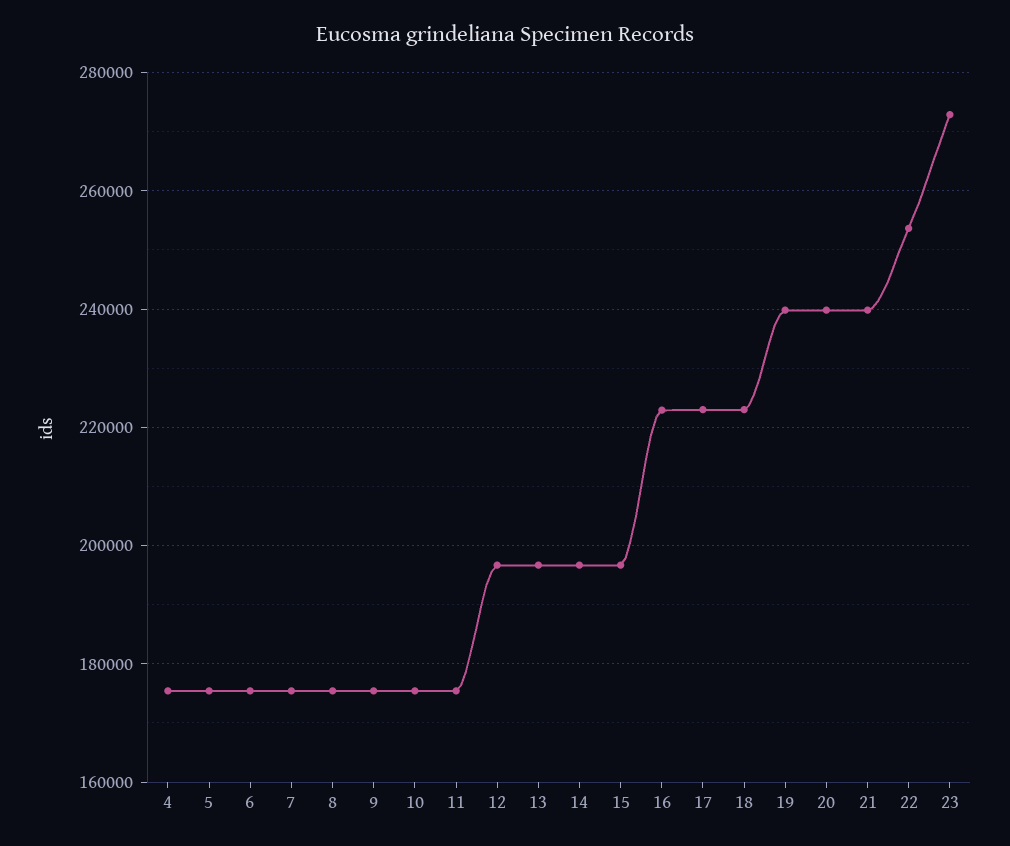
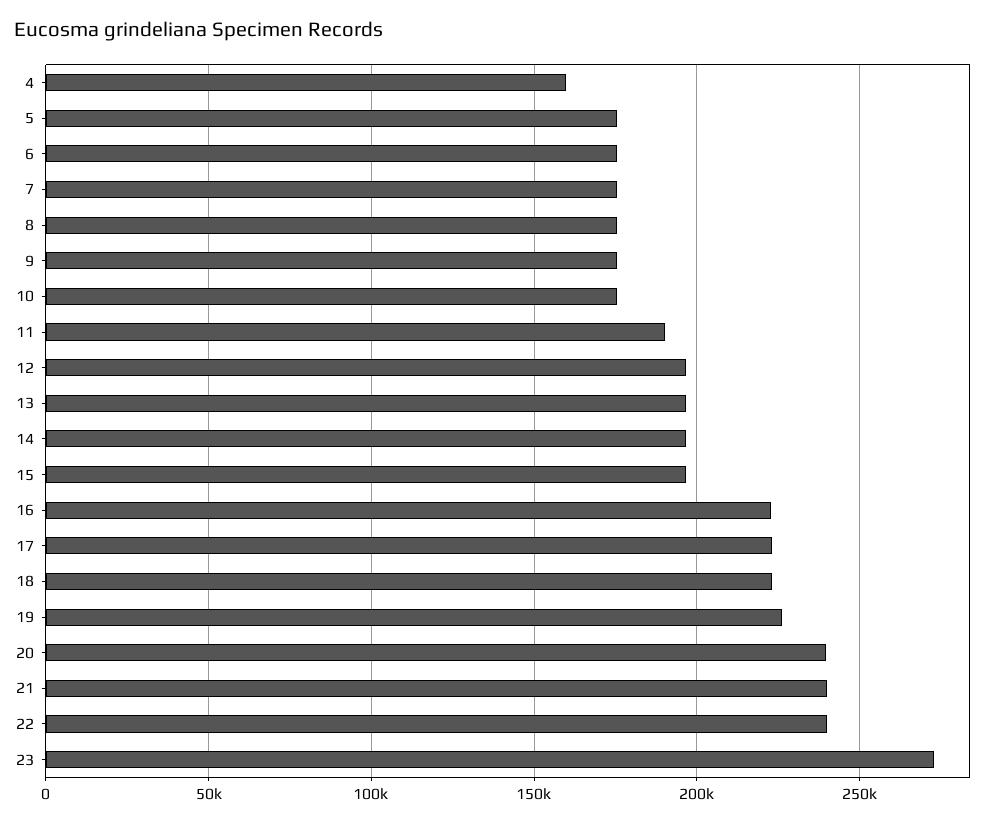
4: 176000 -> 160000
11: 176000 -> 190000
19: 240000 -> 225000
22: 254000 -> 240000

